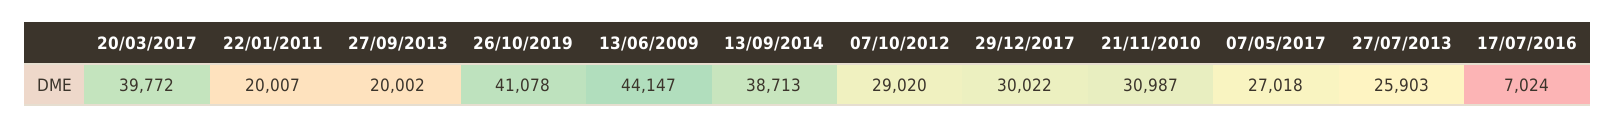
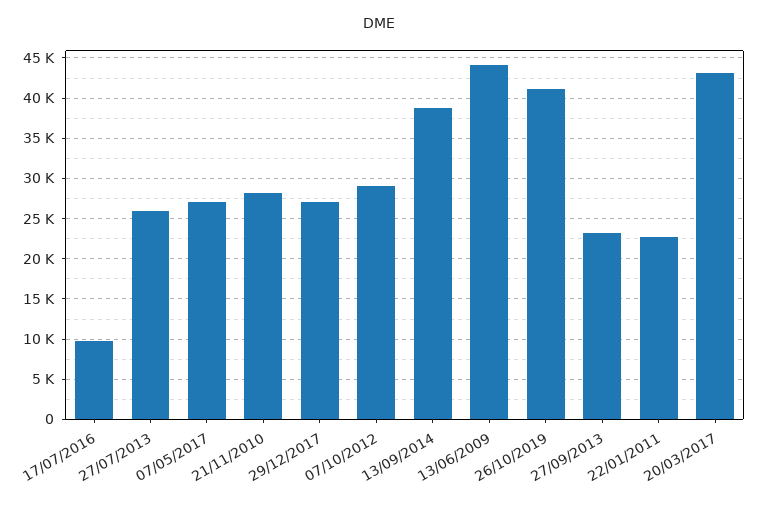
20/03/2017: 39772 -> 43000
22/01/2011: 20007 -> 23000
27/09/2013: 20002 -> 23000
29/12/2017: 30022 -> 27000
21/11/2010: 30987 -> 28000
17/07/2016: 7024 -> 10000

